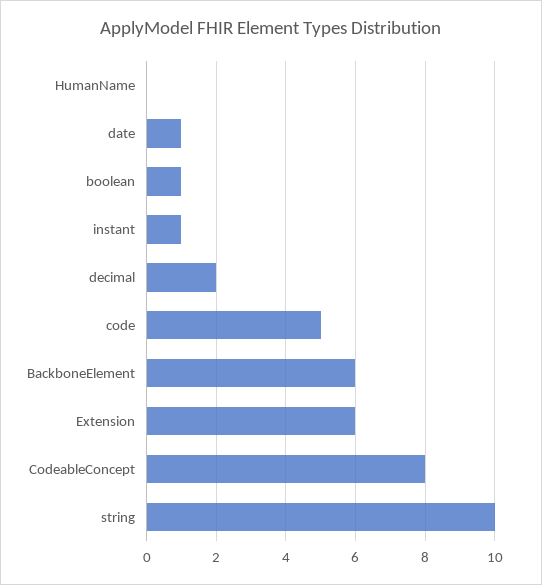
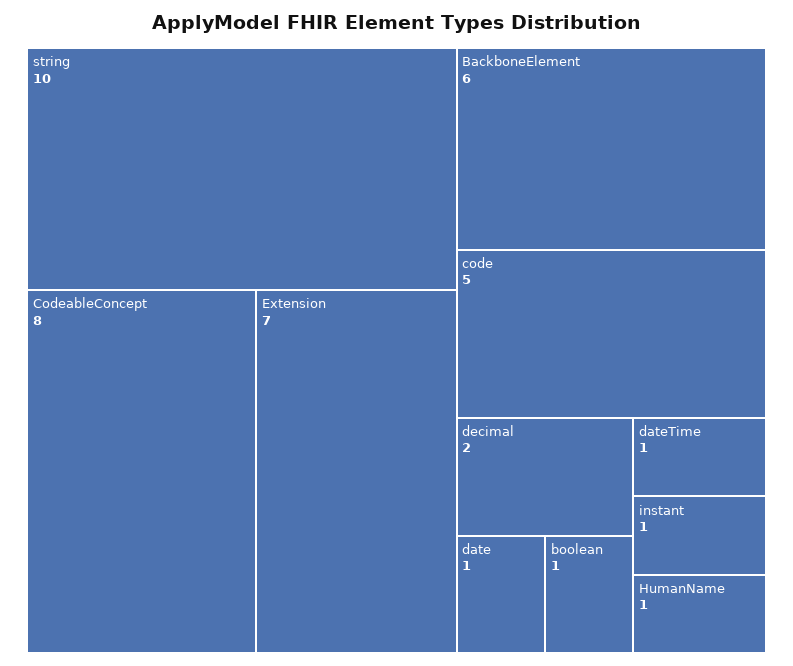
HumanName: 0 -> 1
Extension: 6 -> 7
dateTime: none -> 1

